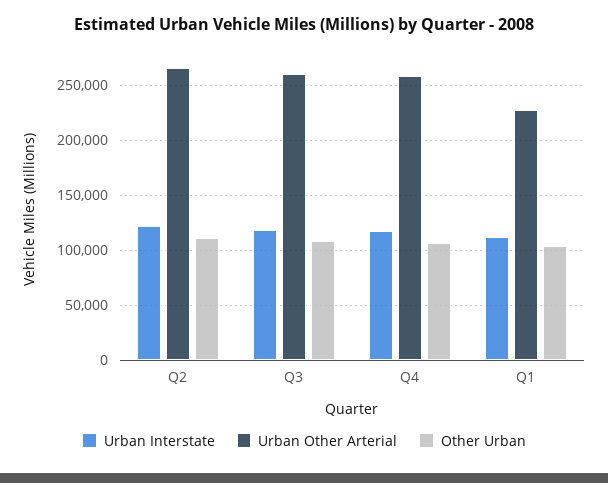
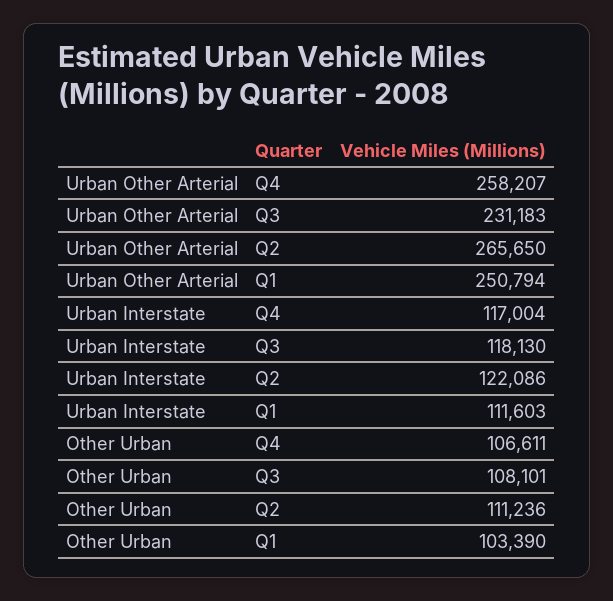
Urban Other Arterial, Q3: 260000 -> 231183
Urban Other Arterial, Q1: 230000 -> 250794

